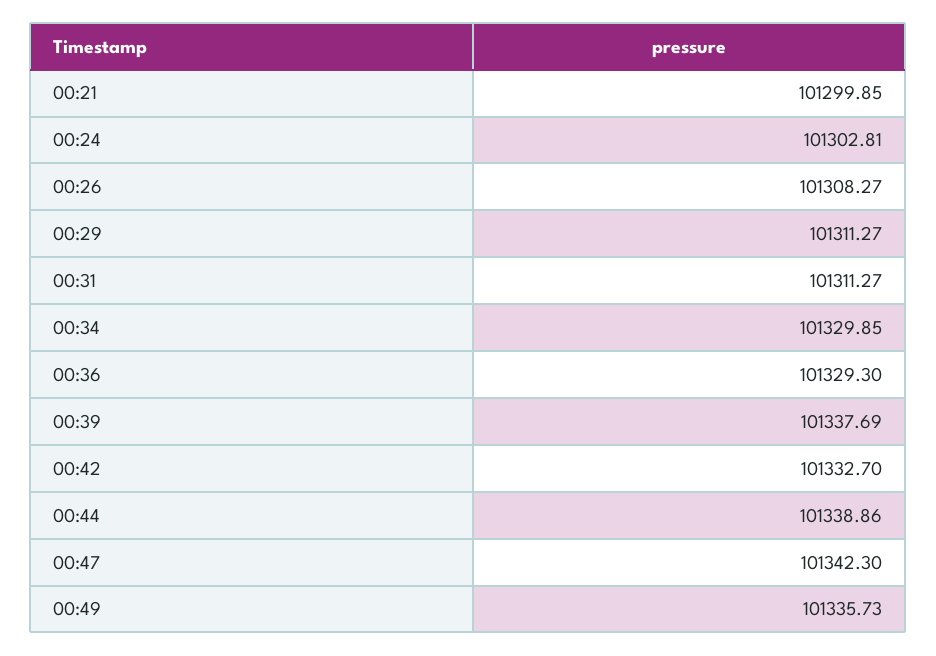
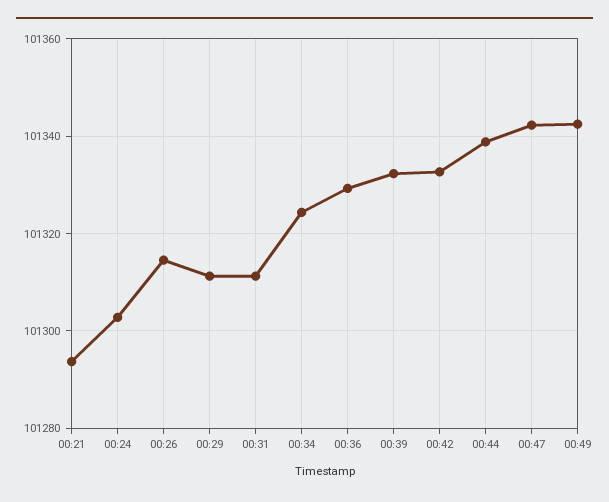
00:21: 101299.85 -> 101294
00:26: 101308.27 -> 101314
00:34: 101329.85 -> 101324
00:39: 101337.69 -> 101332
00:49: 101335.73 -> 101342

